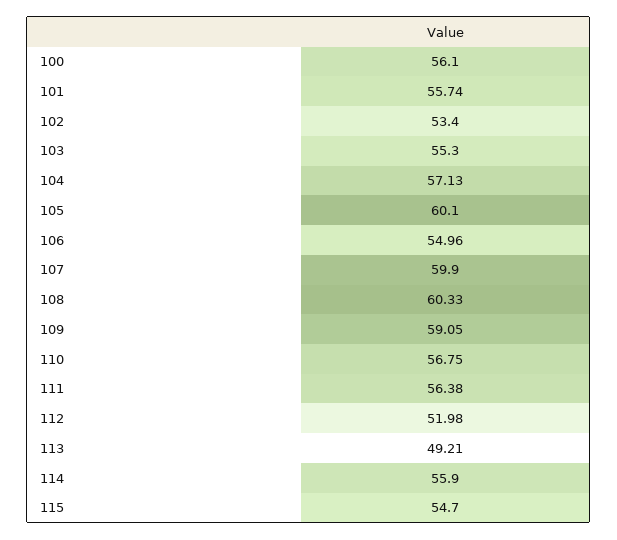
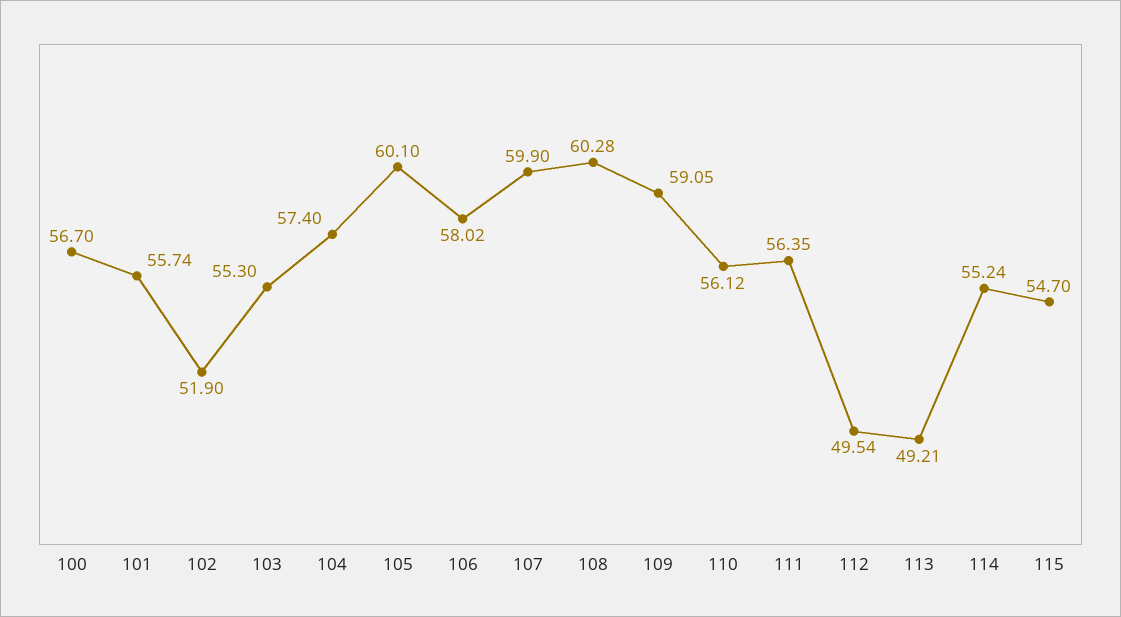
100: 56.1 -> 56.7
102: 53.4 -> 51.9
104: 57.13 -> 57.4
106: 54.96 -> 58.02
108: 60.33 -> 60.28
110: 56.75 -> 56.12
111: 56.38 -> 56.35
112: 51.98 -> 49.54
114: 55.9 -> 55.24

